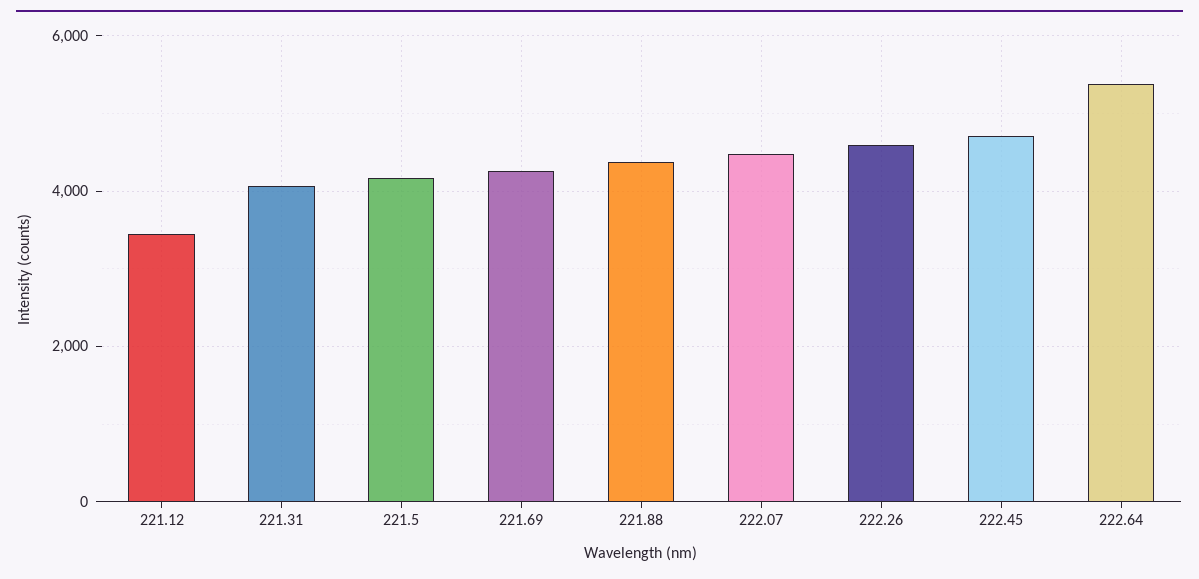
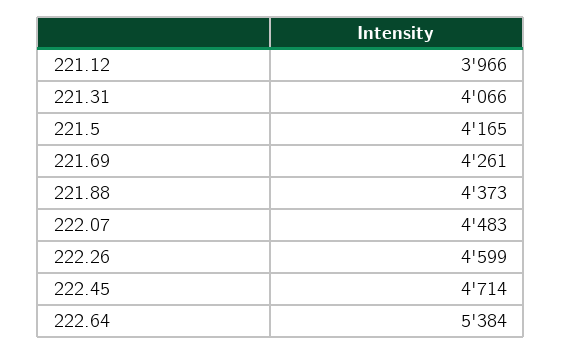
221.12: 3400 -> 3966

